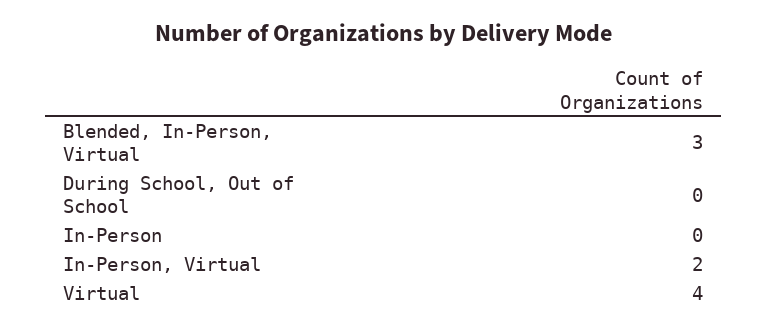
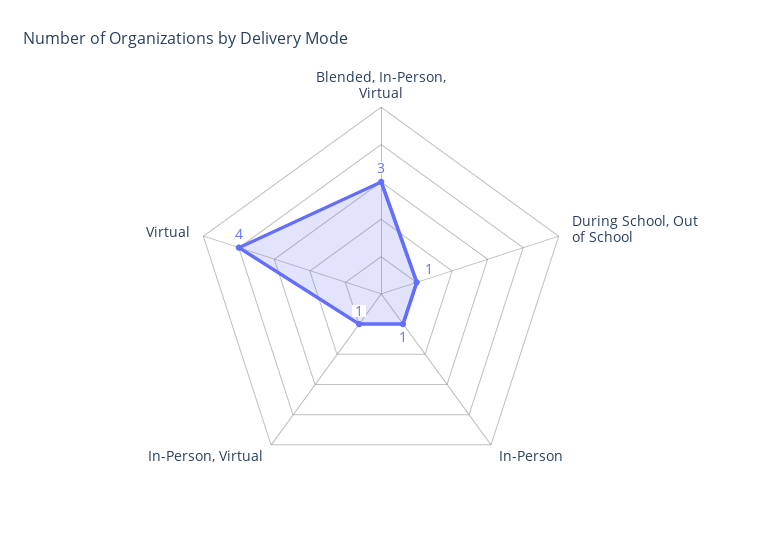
During School, Out of School: 0 -> 1
In-Person: 0 -> 1
In-Person, Virtual: 2 -> 1

